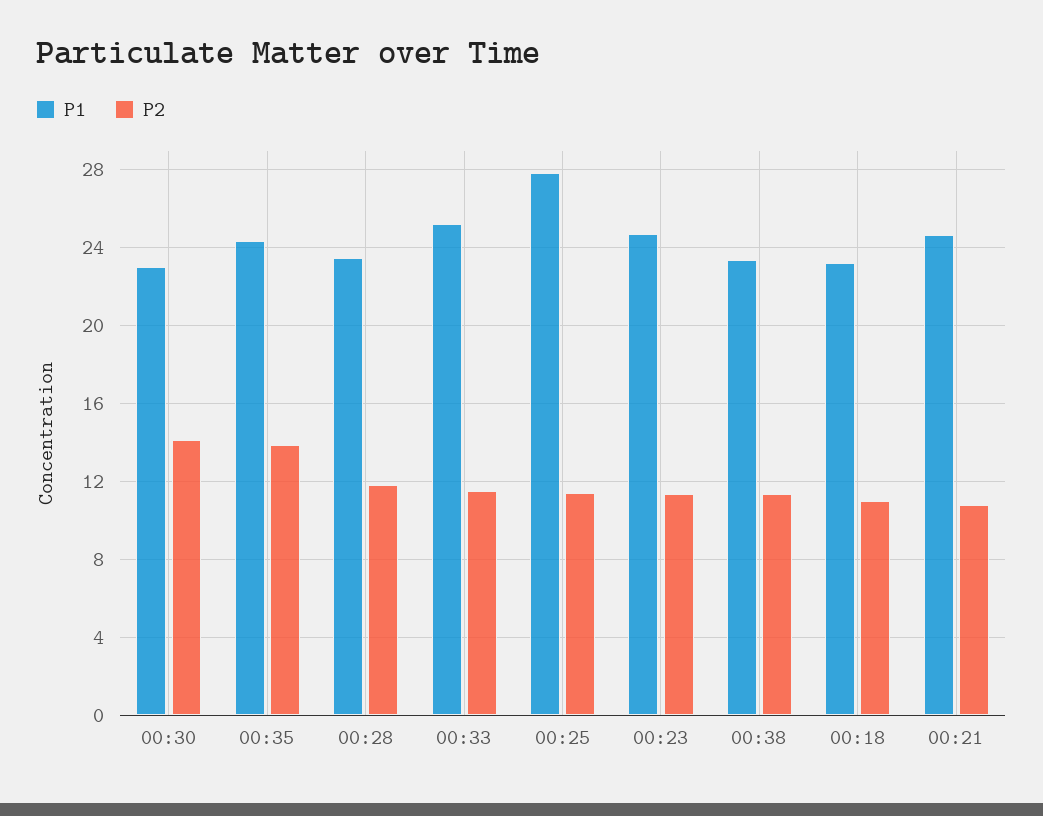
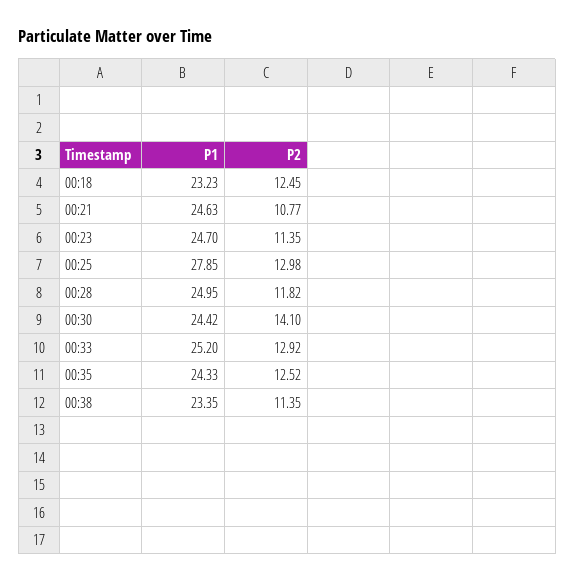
P1, 00:30: 23 -> 24.42
P2, 00:35: 14 -> 12.52
P1, 00:28: 23.5 -> 24.95
P2, 00:33: 11.5 -> 12.92
P2, 00:25: 11.5 -> 12.98
P2, 00:18: 11 -> 12.45

